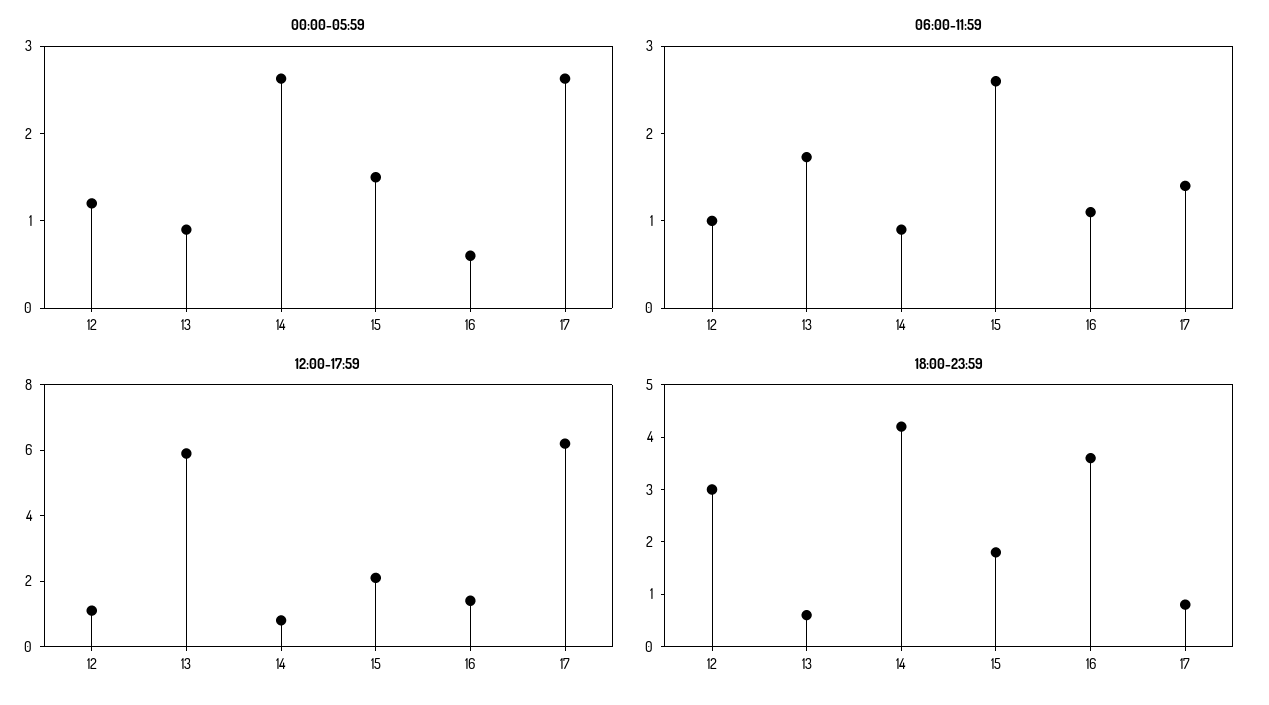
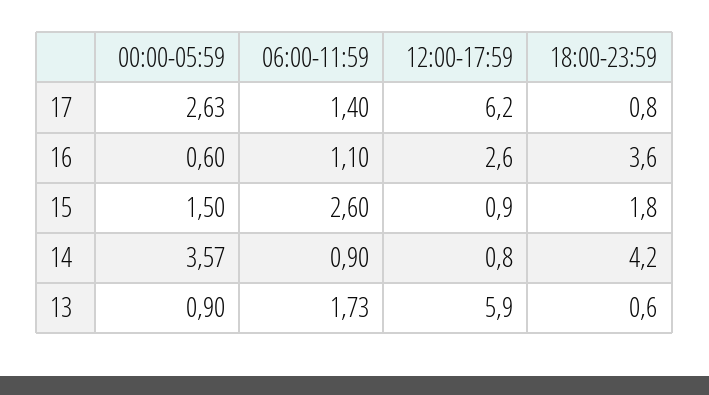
00:00-05:59, 12: 1.2 -> none
00:00-05:59, 14: 2.6 -> 3.57
06:00-11:59, 12: 1 -> none
12:00-17:59, 12: 1 -> none
12:00-17:59, 15: 2 -> 0.9
12:00-17:59, 16: 1.5 -> 2.6
18:00-23:59, 12: 3 -> none

